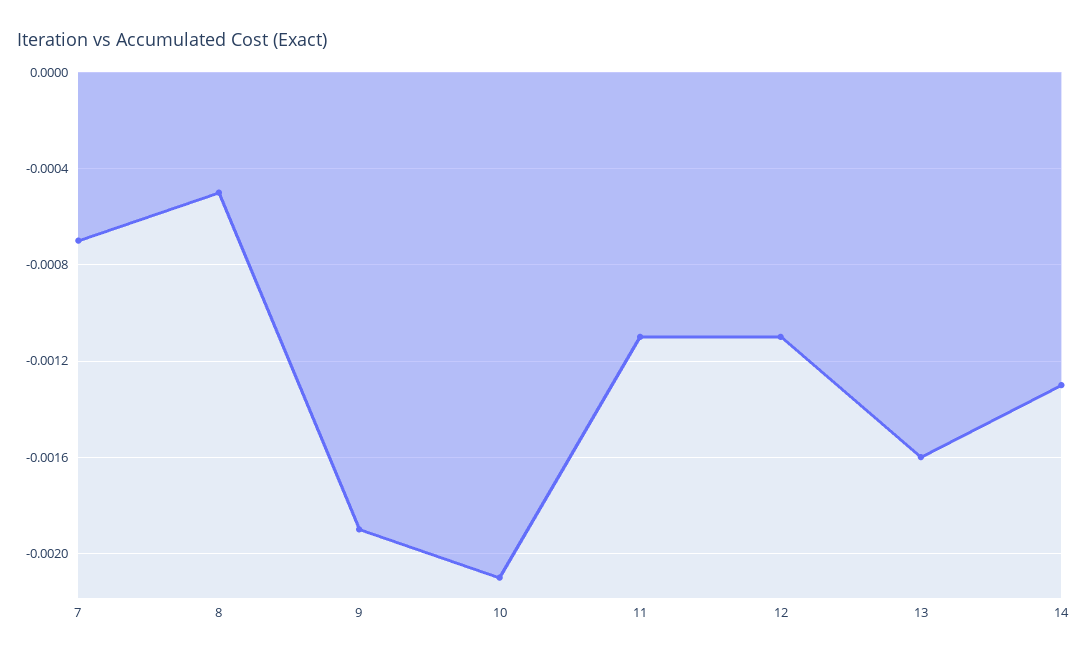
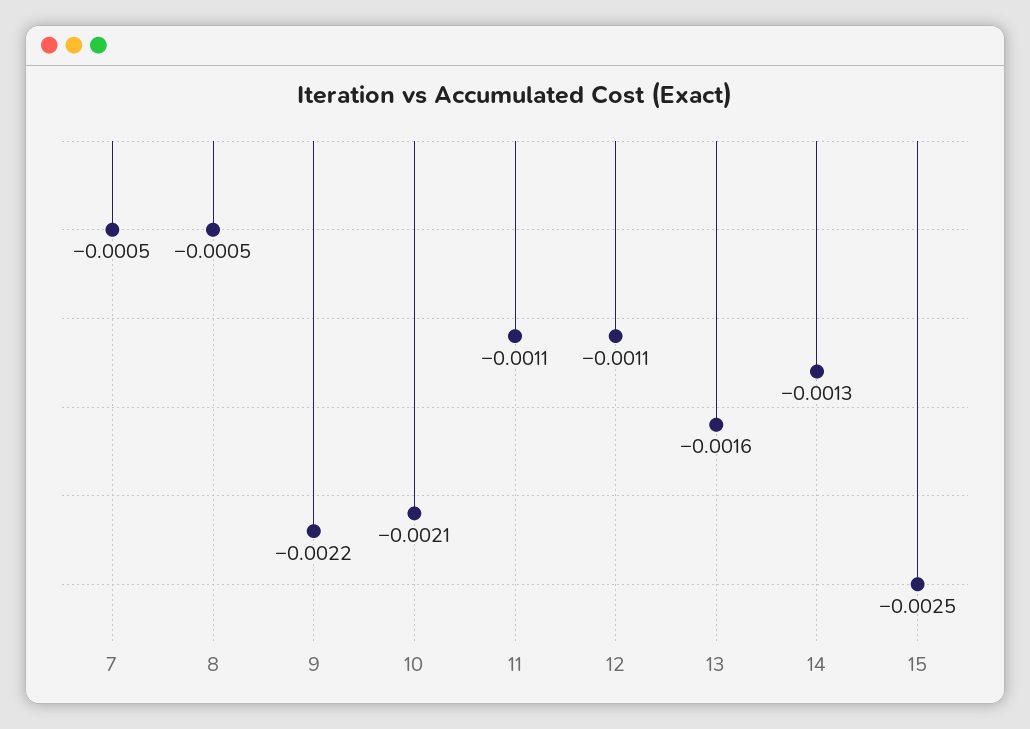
7: -0.0007 -> -0.0005
9: -0.0019 -> -0.0022
15: none -> -0.0025

